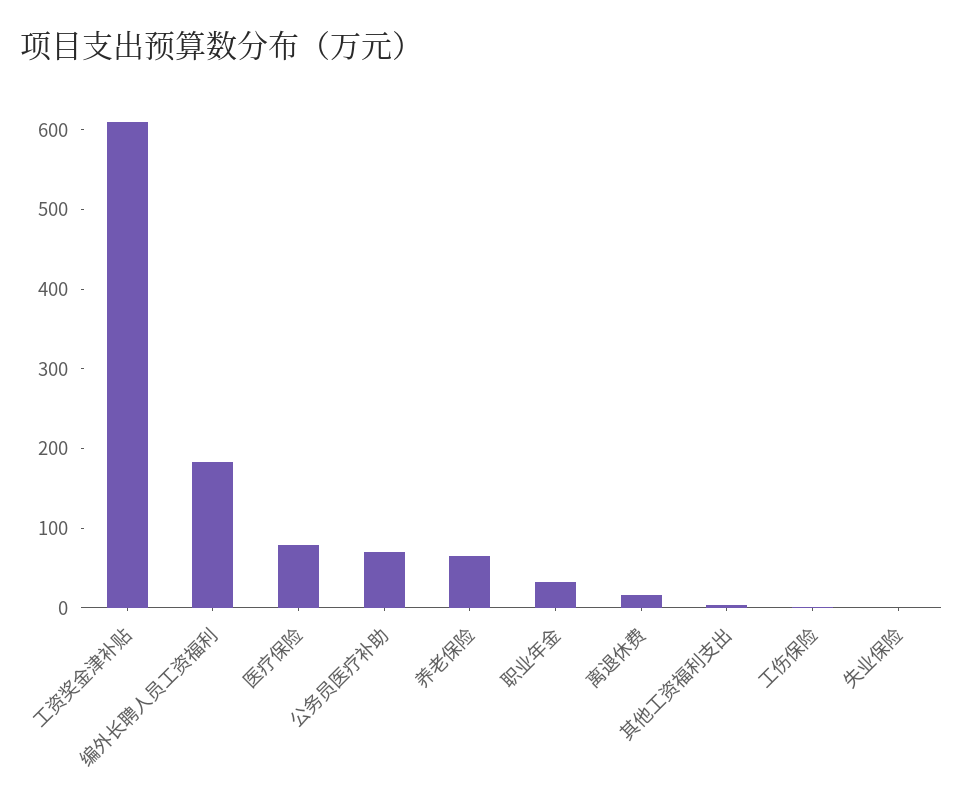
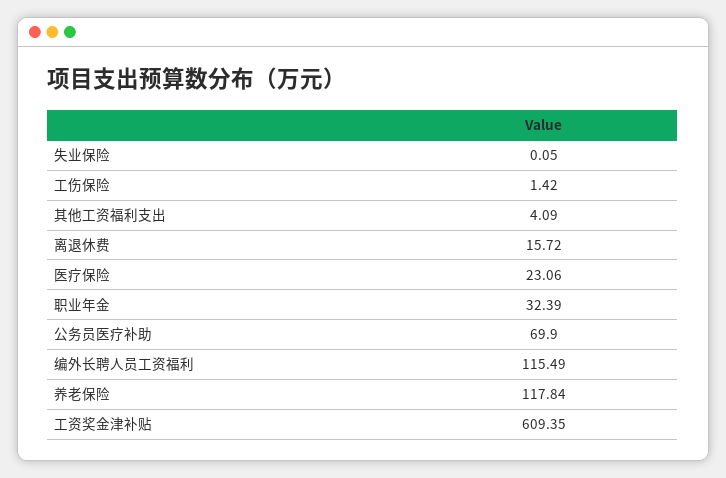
编外长聘人员工资福利: 180 -> 115.49
医疗保险: 80 -> 23.06
养老保险: 60 -> 117.84

